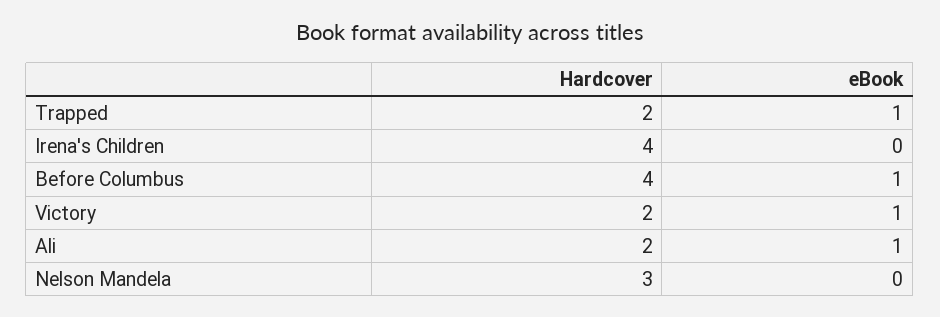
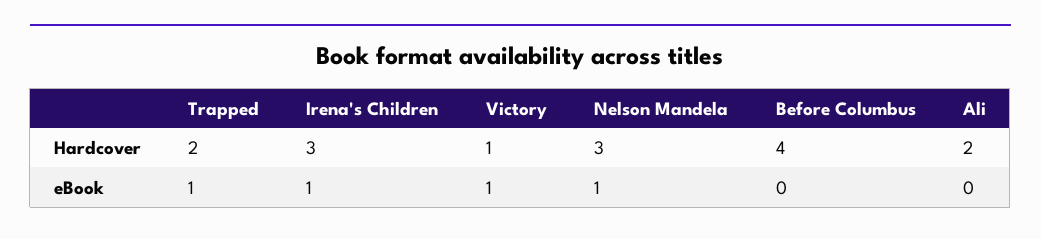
Hardcover, Irena's Children: 4 -> 3
eBook, Irena's Children: 0 -> 1
eBook, Before Columbus: 1 -> 0
Hardcover, Victory: 2 -> 1
eBook, Ali: 1 -> 0
eBook, Nelson Mandela: 0 -> 1

